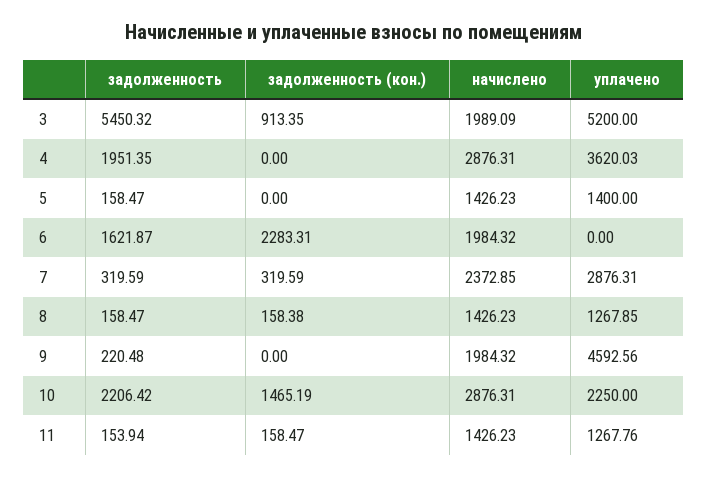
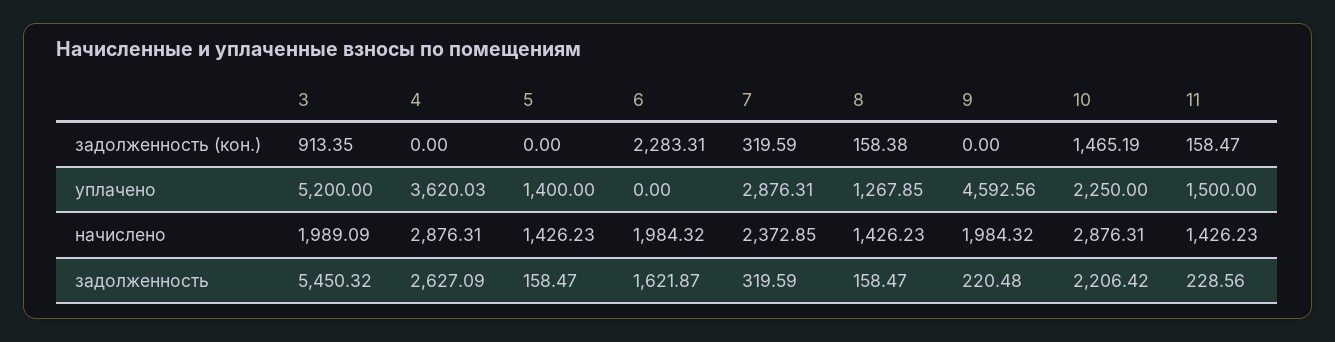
задолженность, 4: 1951.35 -> 2627.09
задолженность, 11: 153.94 -> 228.56
уплачено, 11: 1267.76 -> 1500

